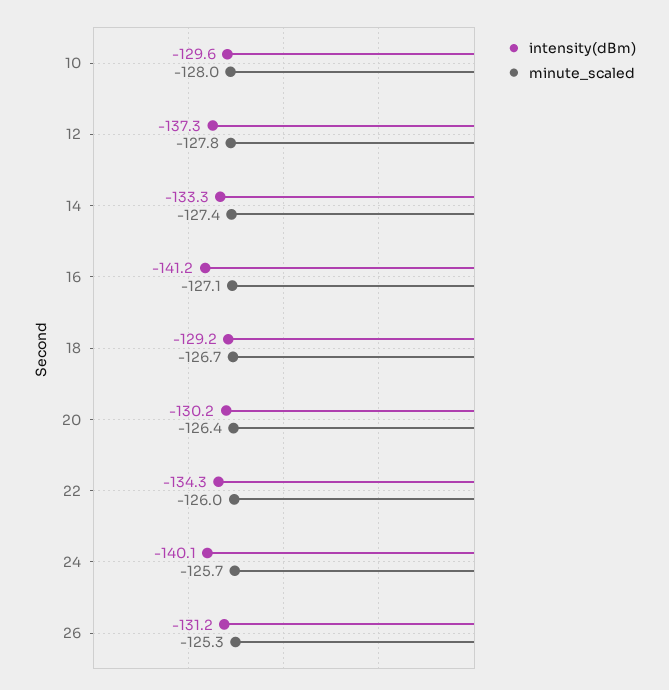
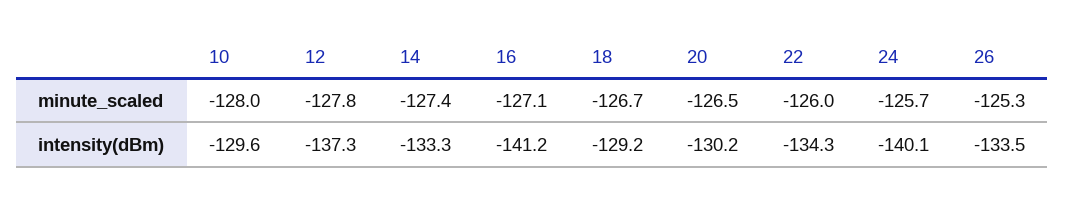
minute_scaled, 20: -126.4 -> -126.5
intensity(dBm), 26: -131.2 -> -133.5

